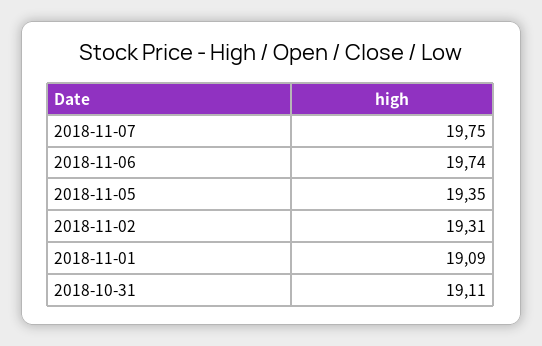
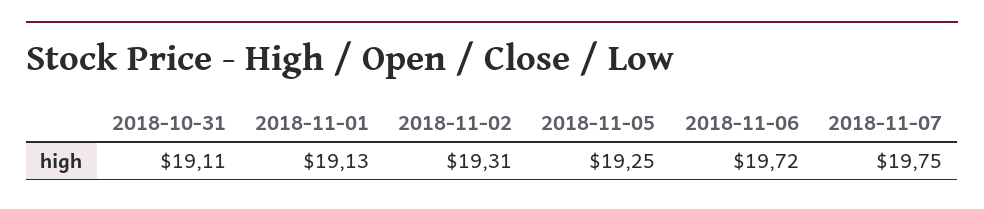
2018-11-06: 19.74 -> 19.72
2018-11-05: 19.35 -> 19.25
2018-11-01: 19.09 -> 19.13

